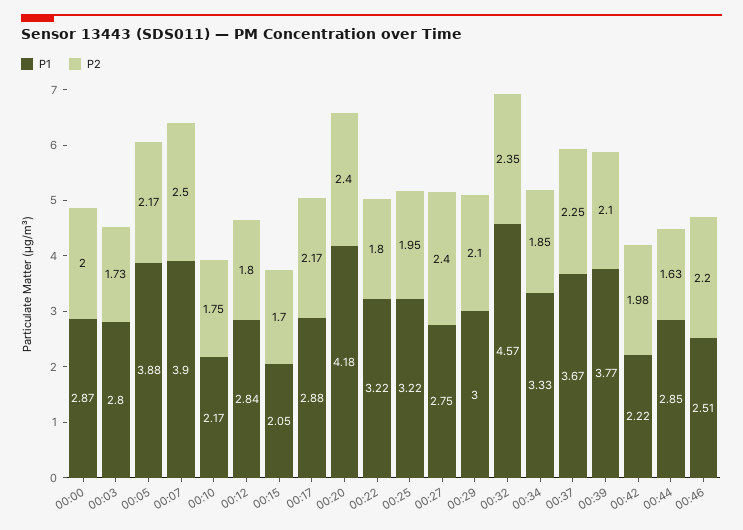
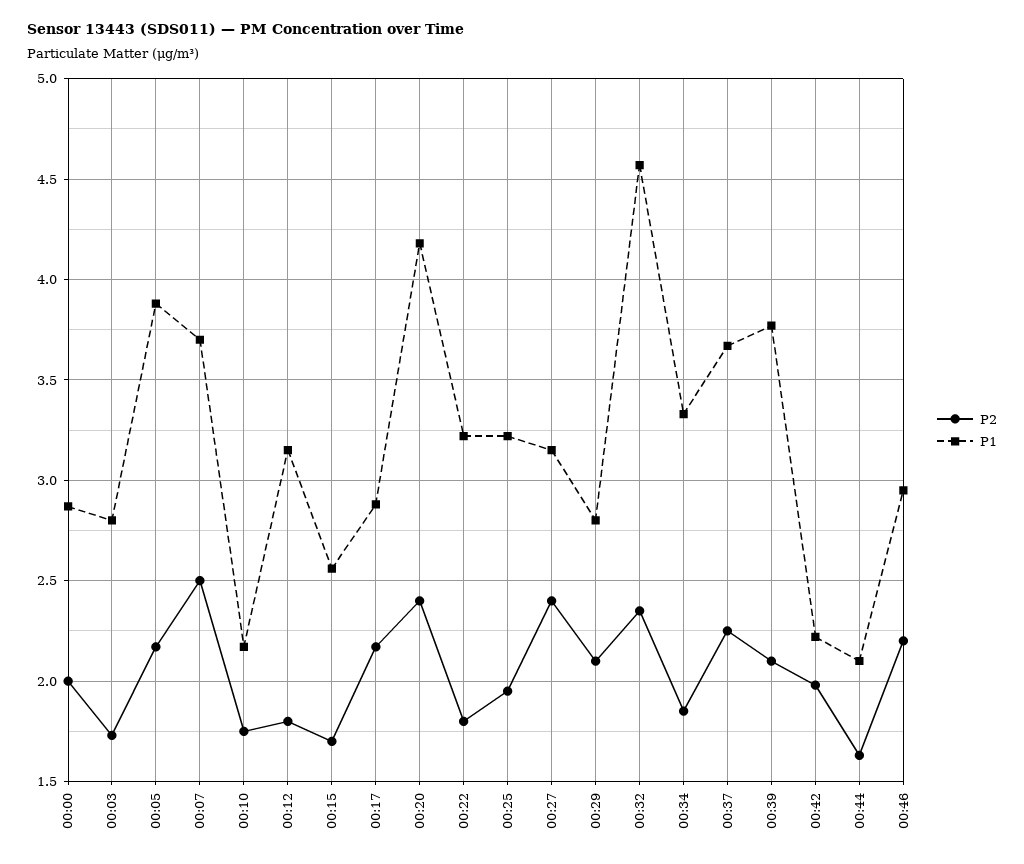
P1, 00:07: 3.9 -> 3.7
P1, 00:12: 2.84 -> 3.15
P1, 00:15: 2.05 -> 2.55
P1, 00:27: 2.75 -> 3.15
P1, 00:29: 3 -> 2.8
P1, 00:44: 2.85 -> 2.1
P1, 00:46: 2.51 -> 2.95

